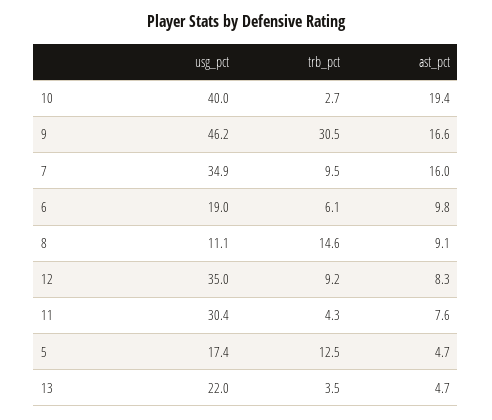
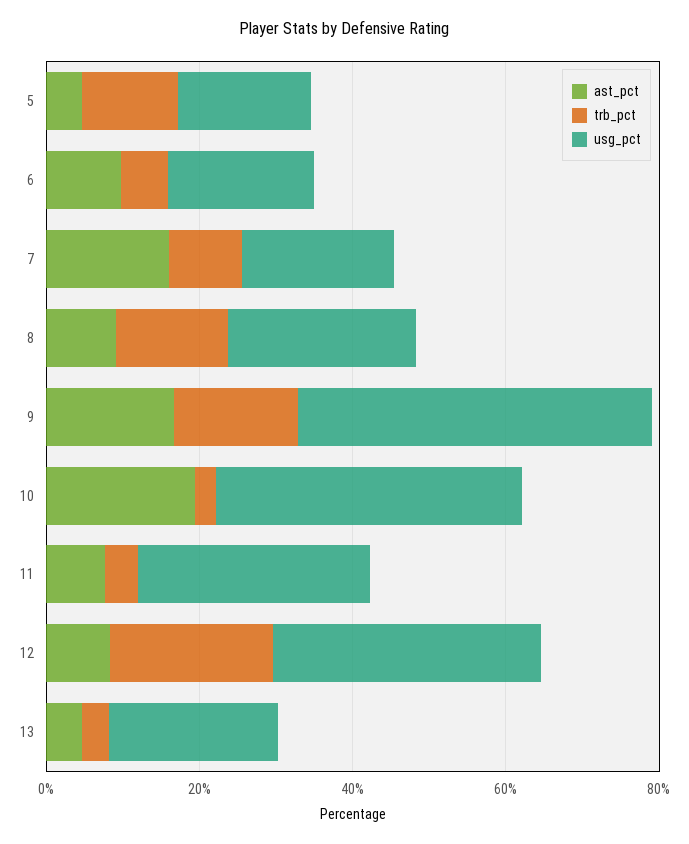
trb_pct, 9: 30.5 -> 15
usg_pct, 7: 34.9 -> 20
usg_pct, 8: 11.1 -> 25
trb_pct, 12: 9.2 -> 20

